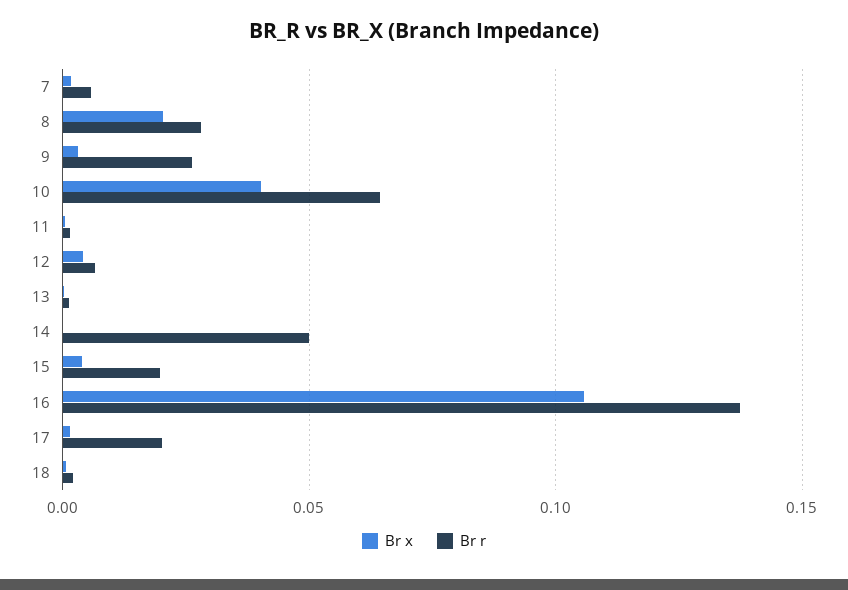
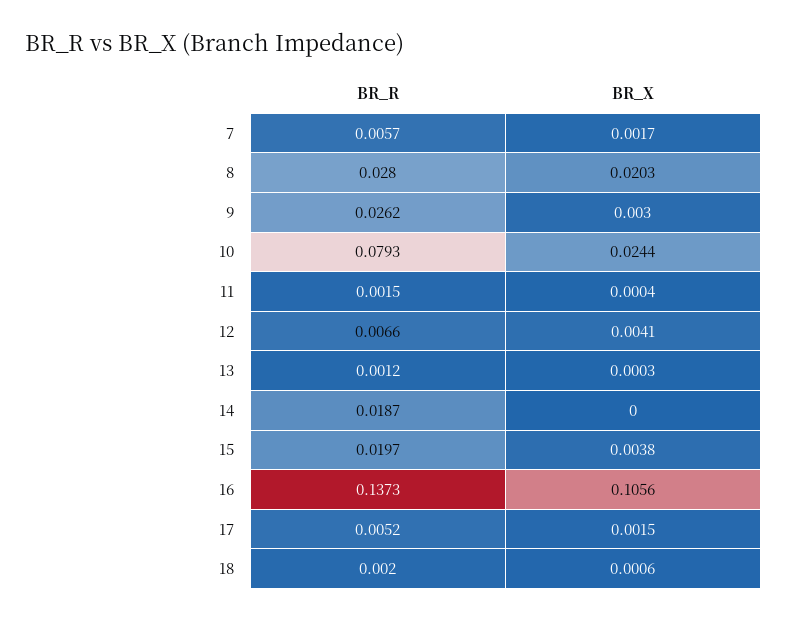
Br x, 10: 0.04 -> 0.0244
Br r, 10: 0.065 -> 0.0793
Br r, 14: 0.05 -> 0.0187
Br r, 17: 0.02 -> 0.0052

